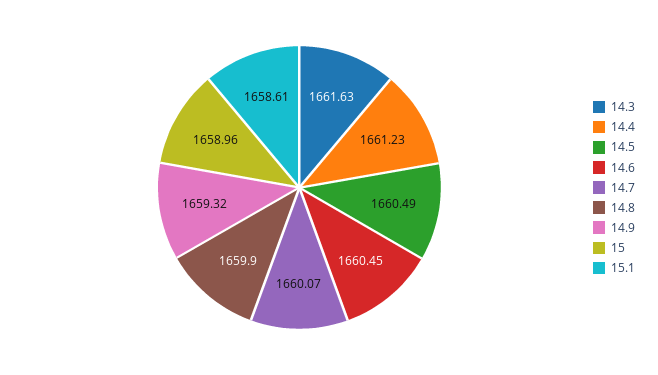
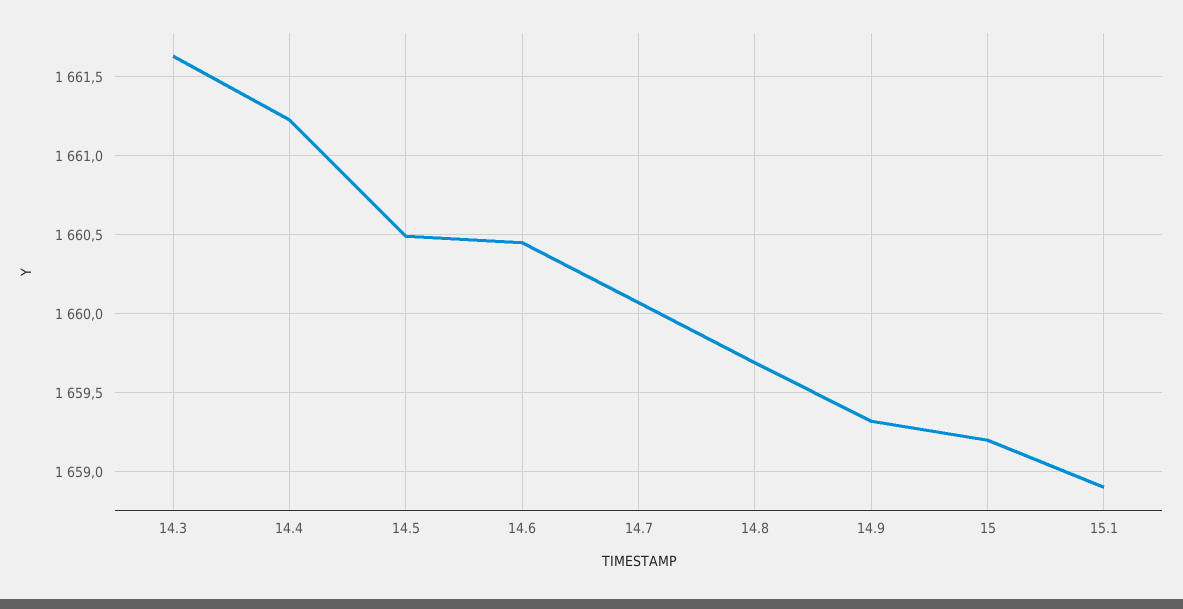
14.8: 1659.9 -> 1659.7
15: 1658.96 -> 1659.2
15.1: 1658.61 -> 1658.9

